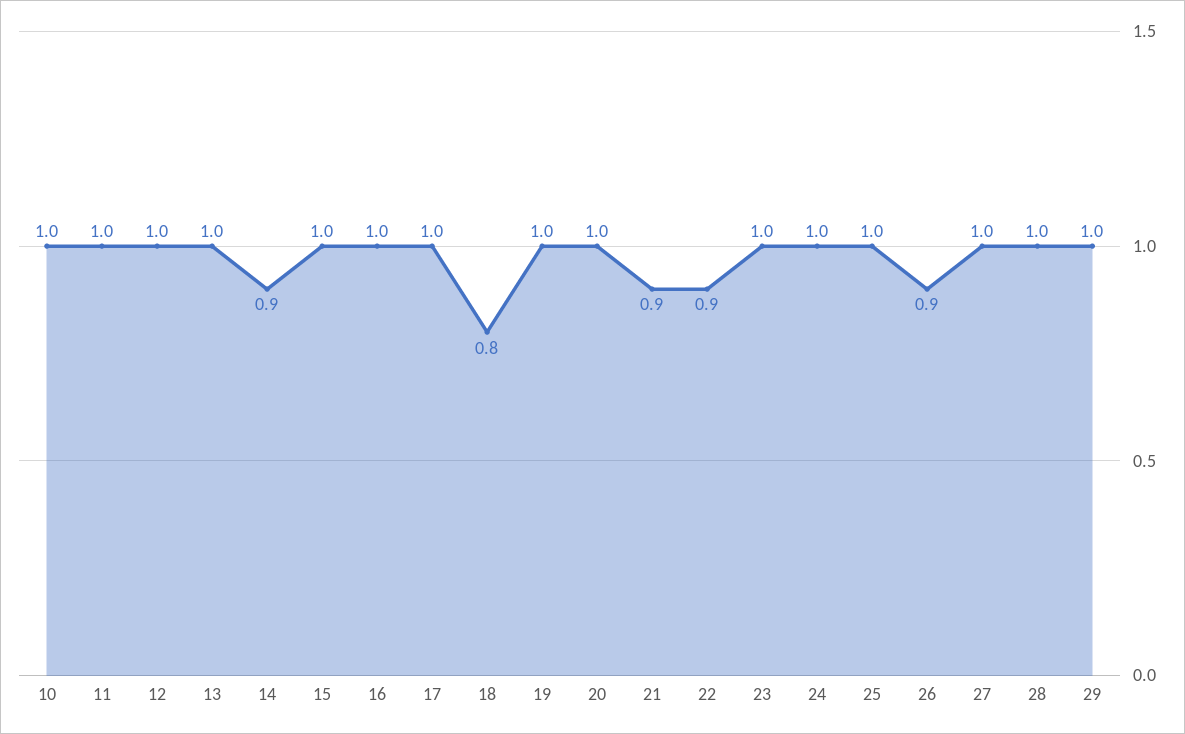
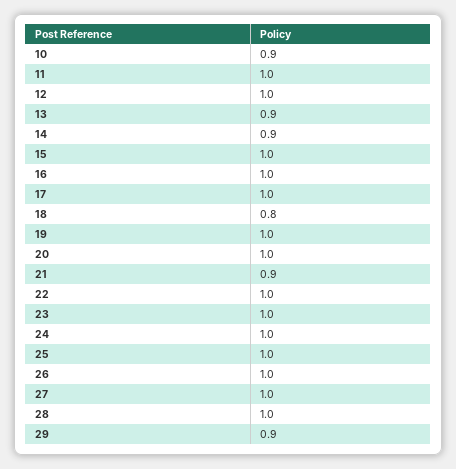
10: 1 -> 0.9
13: 1 -> 0.9
22: 0.9 -> 1
26: 0.9 -> 1
29: 1 -> 0.9

